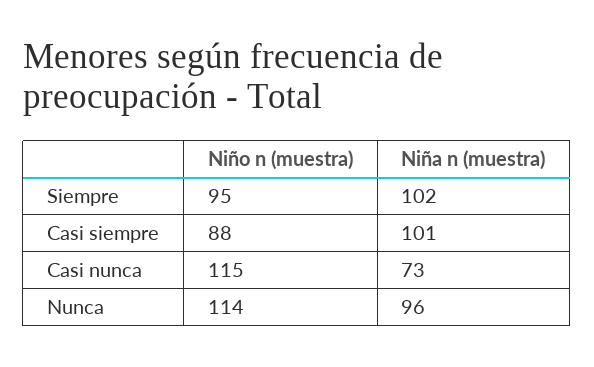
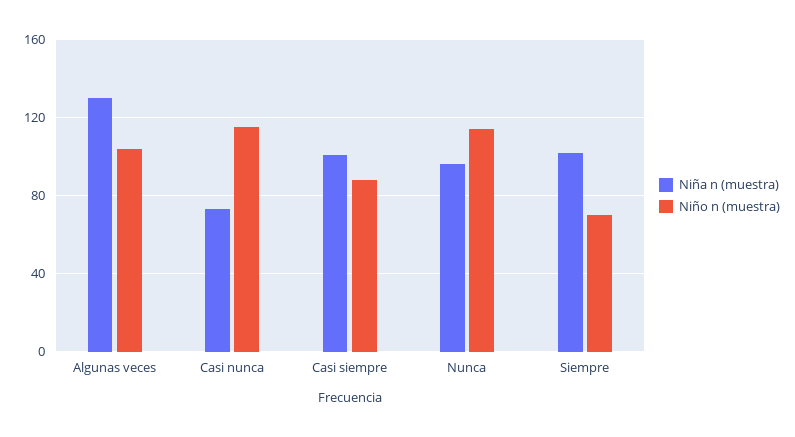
Niño n (muestra), Siempre: 95 -> 70
Niña n (muestra), Algunas veces: none -> 130
Niño n (muestra), Algunas veces: none -> 105

